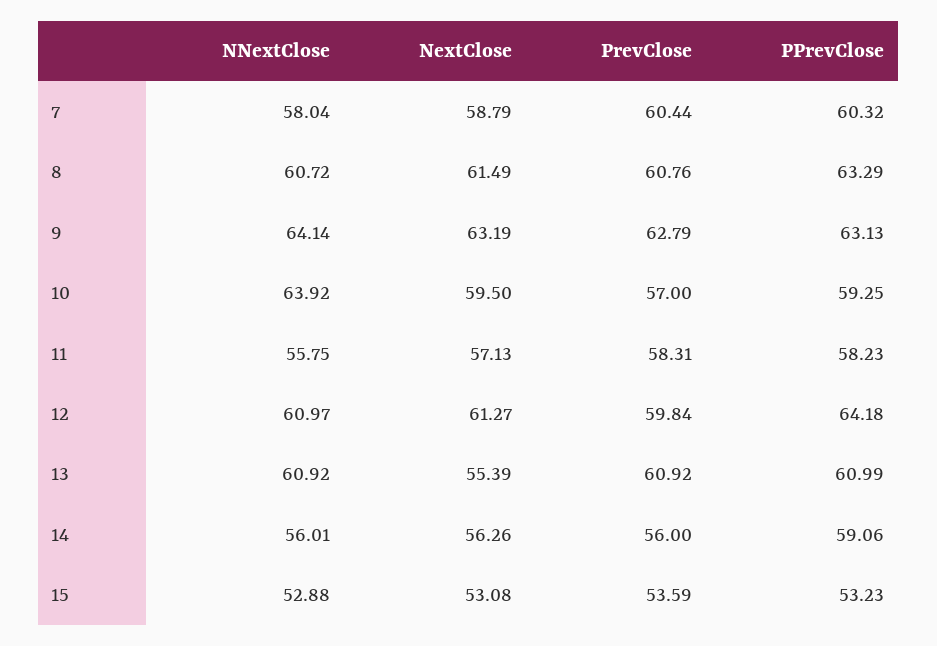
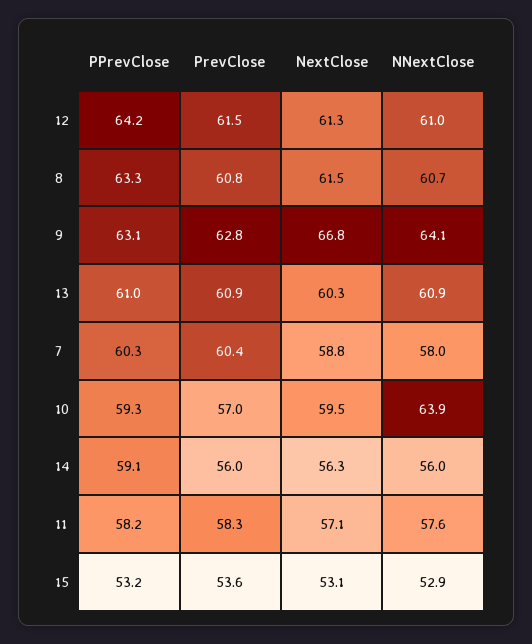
NextClose, 9: 63.19 -> 66.8
NNextClose, 11: 55.75 -> 57.6
PrevClose, 12: 59.84 -> 61.5
NextClose, 13: 55.39 -> 60.3

